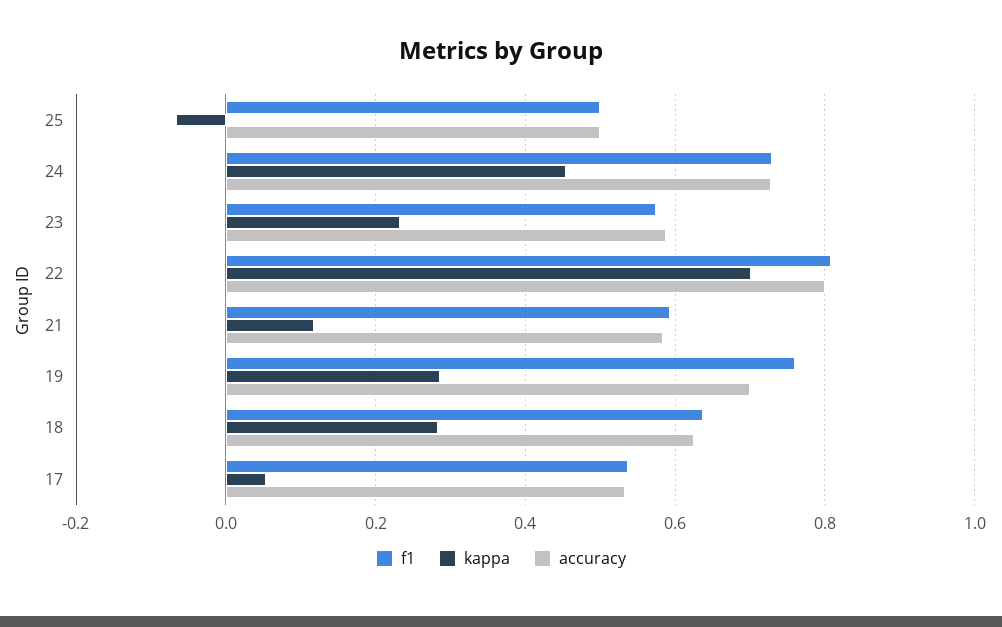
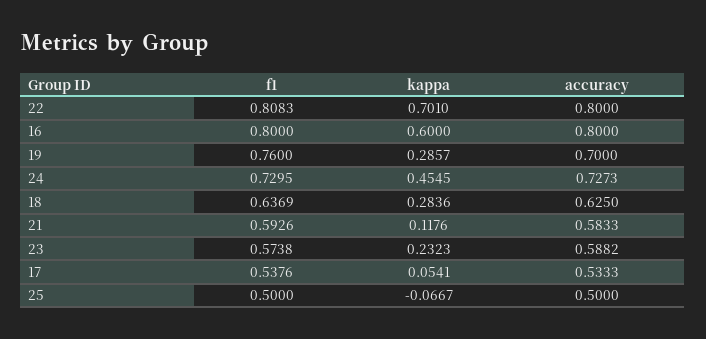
f1, 16: none -> 0.8
kappa, 16: none -> 0.6
accuracy, 16: none -> 0.8

